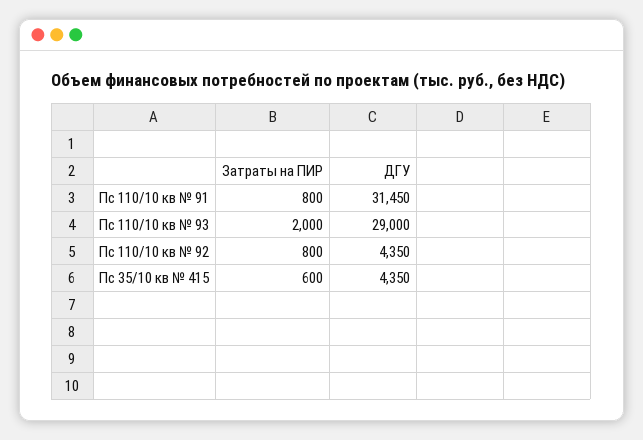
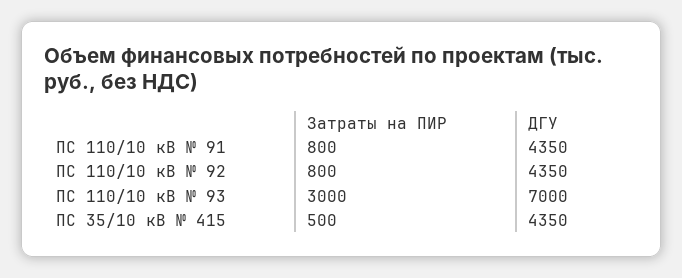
ДГУ, Пс 110/10 кв № 91: 31450 -> 4350
Затраты на ПИР, Пс 110/10 кв № 93: 2000 -> 3000
ДГУ, Пс 110/10 кв № 93: 29000 -> 7000
Затраты на ПИР, Пс 35/10 кв № 415: 600 -> 500

